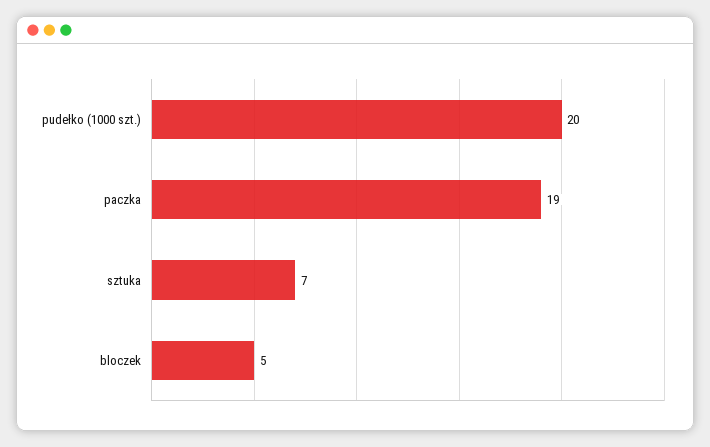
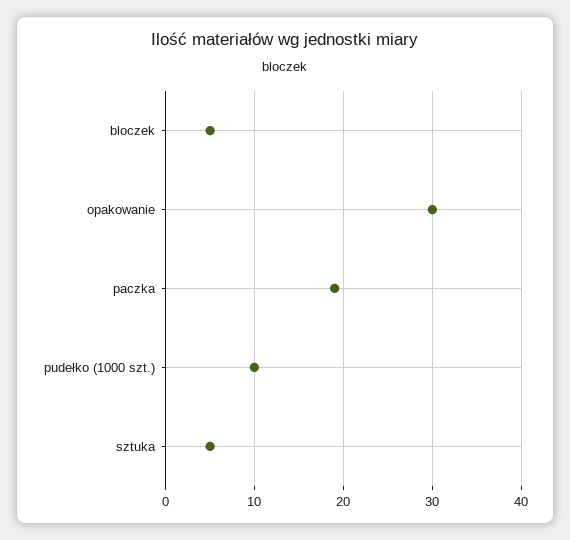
pudełko (1000 szt.): 20 -> 10
sztuka: 7 -> 5
opakowanie: none -> 30

